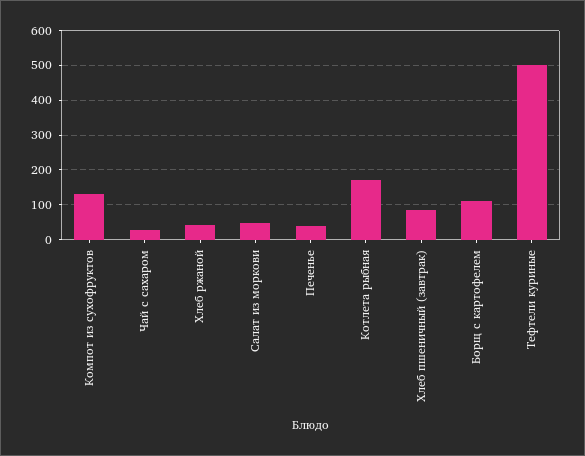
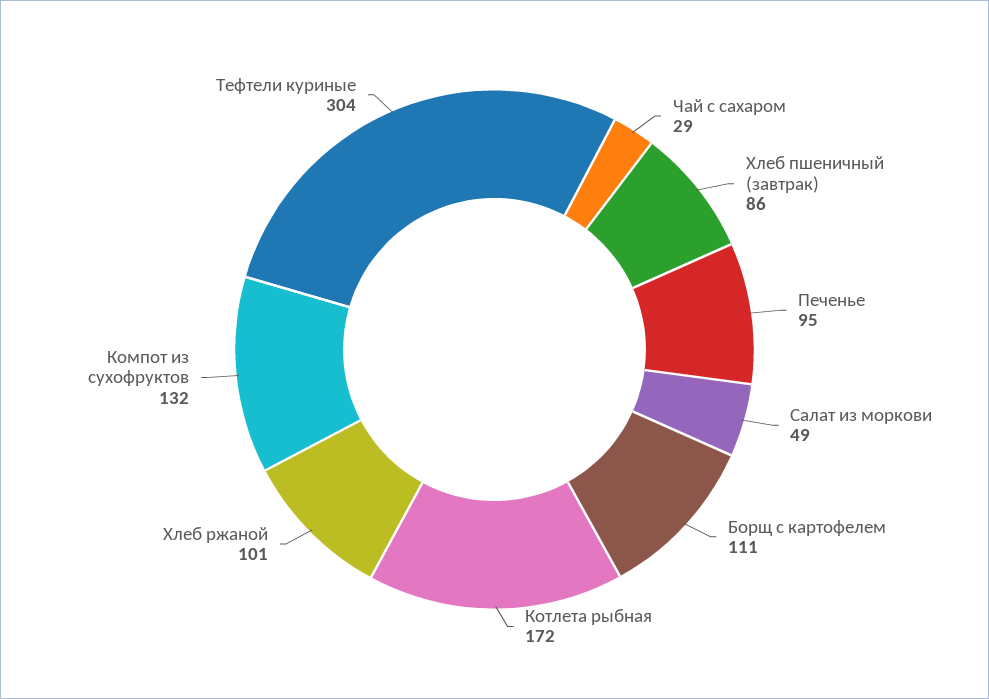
Хлеб ржаной: 40 -> 101
Печенье: 40 -> 95
Тефтели куриные: 500 -> 304

